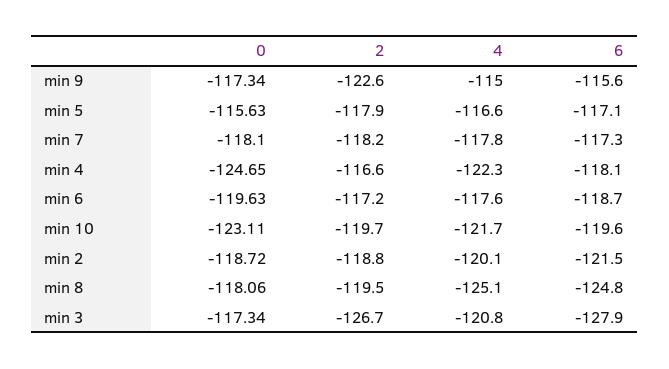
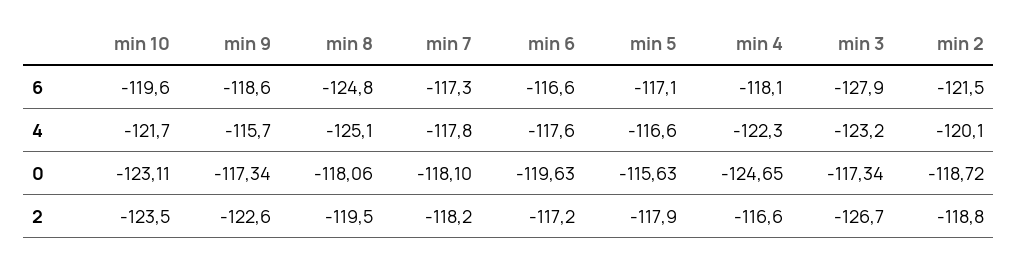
4, min 9: -115 -> -115.7
6, min 9: -115.6 -> -118.6
6, min 6: -118.7 -> -116.6
2, min 10: -119.7 -> -123.5
4, min 3: -120.8 -> -123.2

